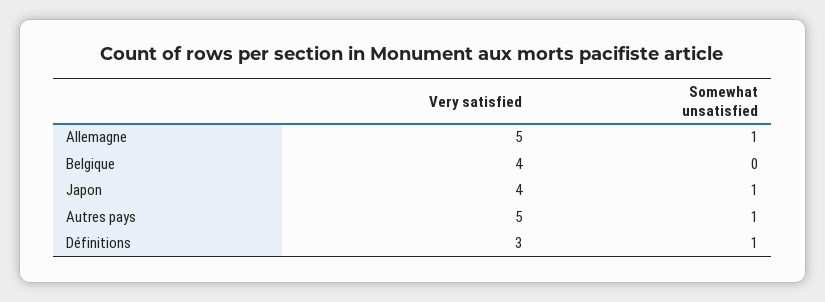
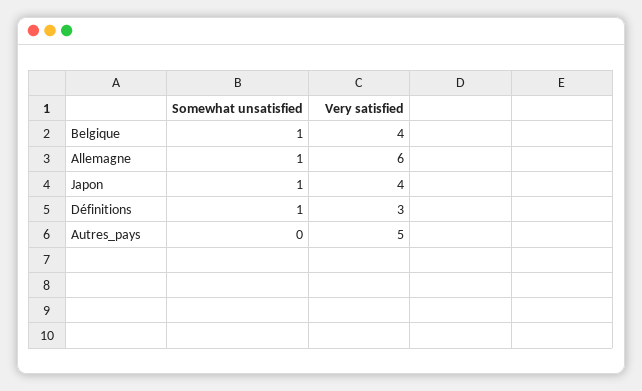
Very satisfied, Allemagne: 5 -> 6
Somewhat unsatisfied, Belgique: 0 -> 1
Somewhat unsatisfied, Autres pays: 1 -> 0

